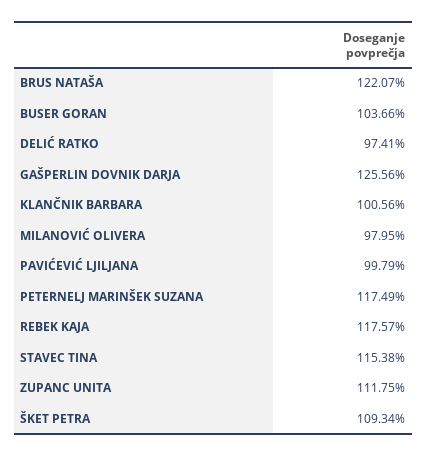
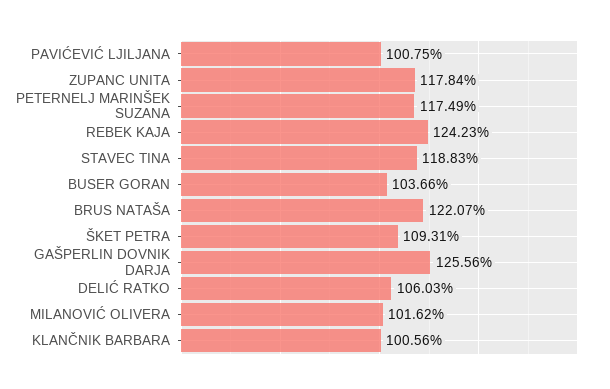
DELIĆ RATKO: 97.41 -> 106.03
MILANOVIĆ OLIVERA: 97.95 -> 101.62
PAVIĆEVIĆ LJILJANA: 99.79 -> 100.75
REBEK KAJA: 117.57 -> 124.23
STAVEC TINA: 115.38 -> 118.83
ZUPANC UNITA: 111.75 -> 117.84
ŠKET PETRA: 109.34 -> 109.31

